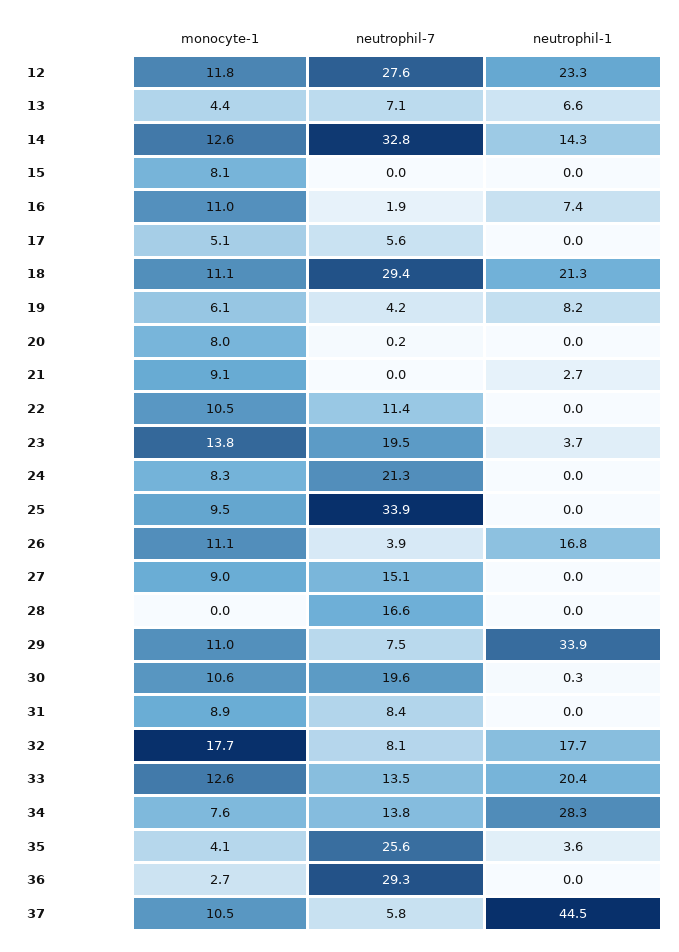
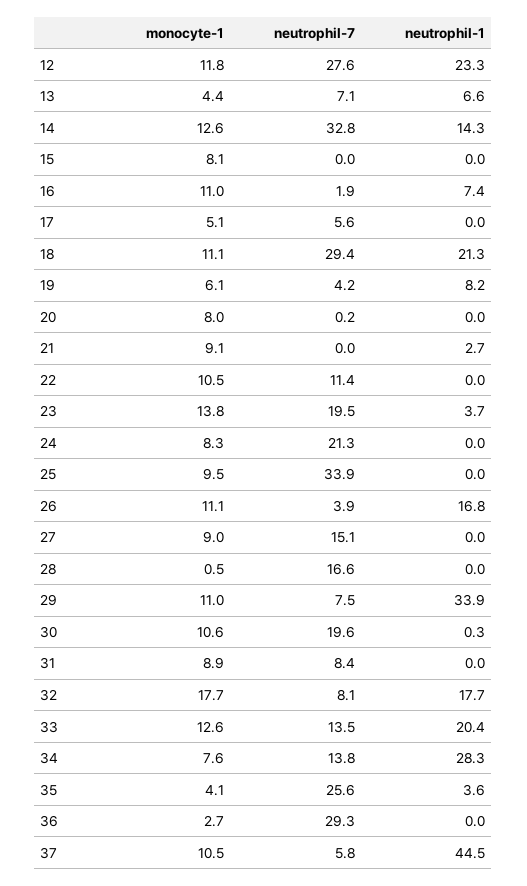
monocyte-1, 28: 0 -> 0.5

